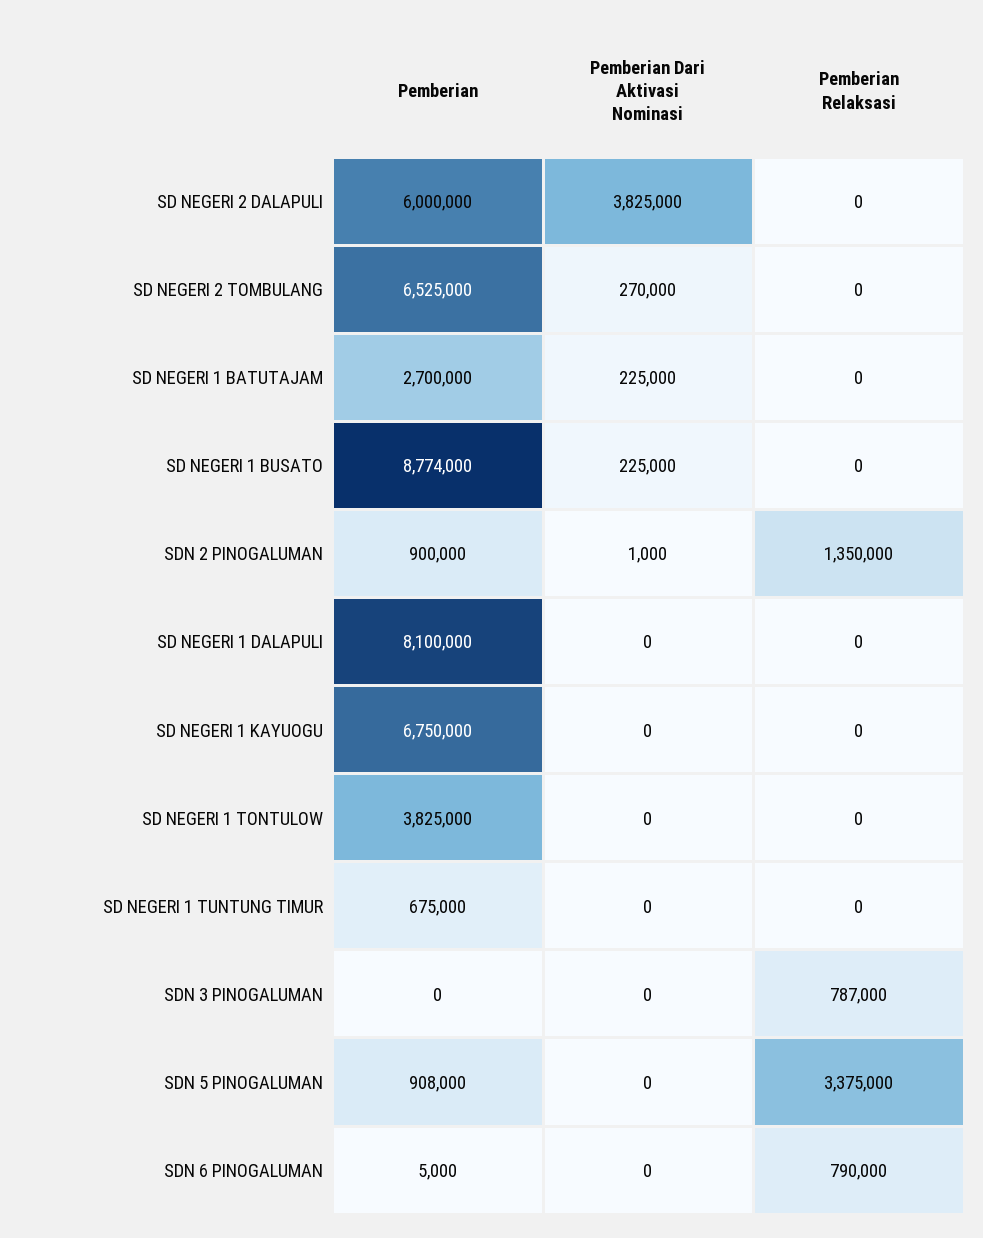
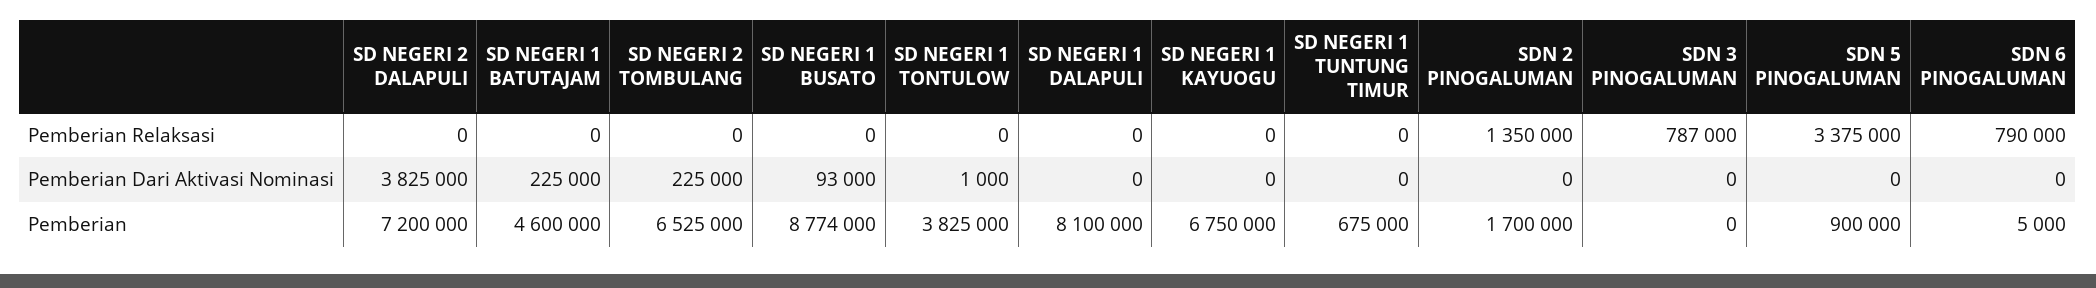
Pemberian, SD NEGERI 2 DALAPULI: 6000000 -> 7200000
Pemberian Dari Aktivasi Nominasi, SD NEGERI 2 TOMBULANG: 270000 -> 225000
Pemberian, SD NEGERI 1 BATUTAJAM: 2700000 -> 4600000
Pemberian Dari Aktivasi Nominasi, SD NEGERI 1 BUSATO: 225000 -> 93000
Pemberian, SDN 2 PINOGALUMAN: 900000 -> 1700000
Pemberian Dari Aktivasi Nominasi, SDN 2 PINOGALUMAN: 1000 -> 0
Pemberian Dari Aktivasi Nominasi, SD NEGERI 1 TONTULOW: 0 -> 1000
Pemberian, SDN 5 PINOGALUMAN: 908000 -> 900000

